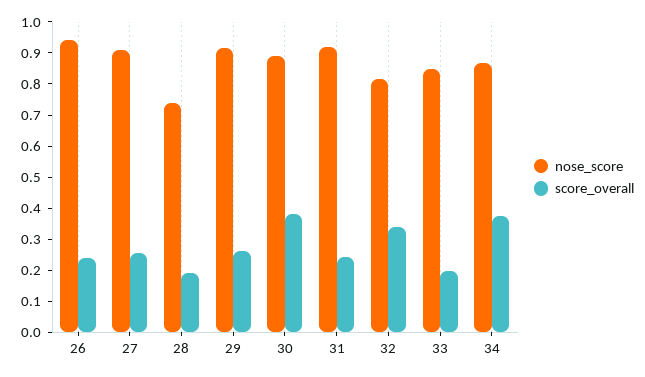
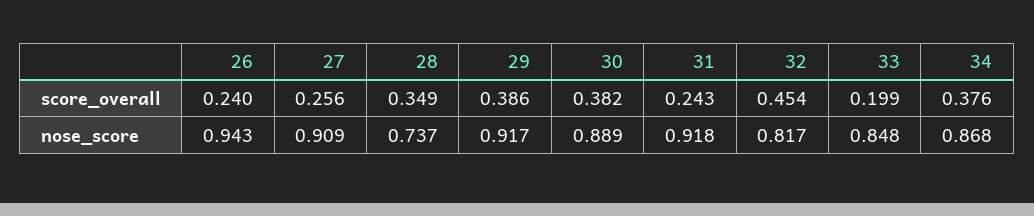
score_overall, 28: 0.2 -> 0.349
score_overall, 29: 0.25 -> 0.386
score_overall, 32: 0.35 -> 0.454

